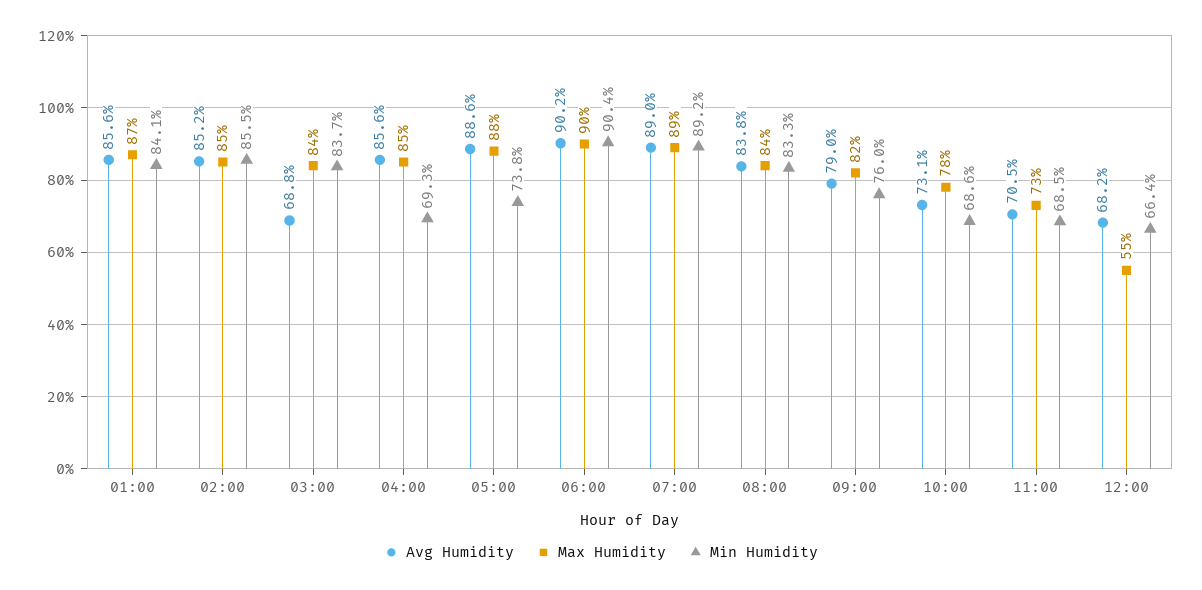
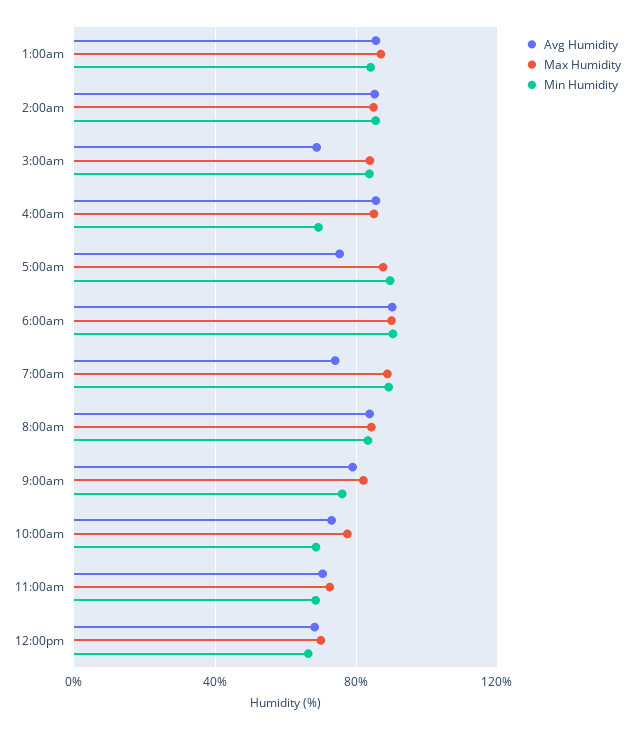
Avg Humidity, 05:00: 88.6 -> 75
Min Humidity, 05:00: 73.8 -> 90
Avg Humidity, 07:00: 89 -> 75
Max Humidity, 12:00: 55 -> 70

